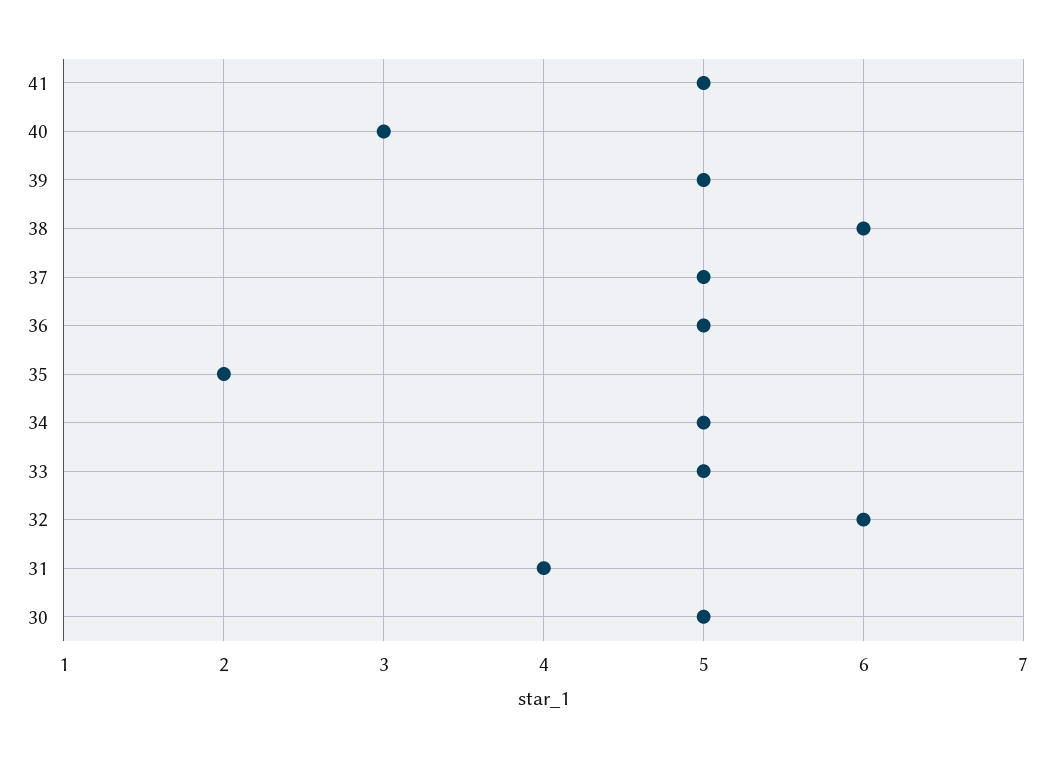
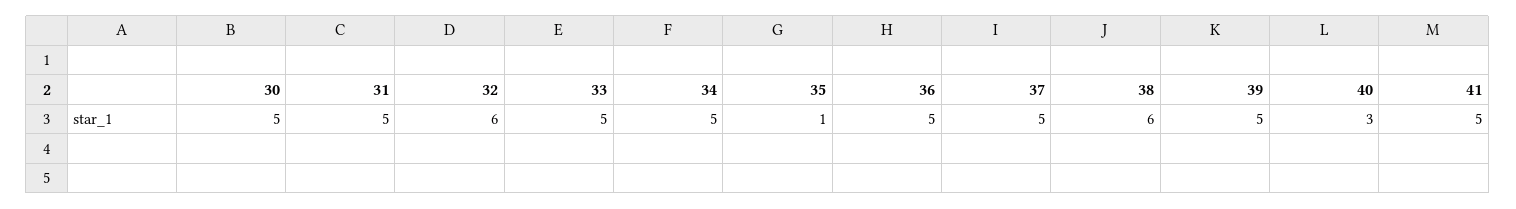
35: 2 -> 1
31: 4 -> 5

